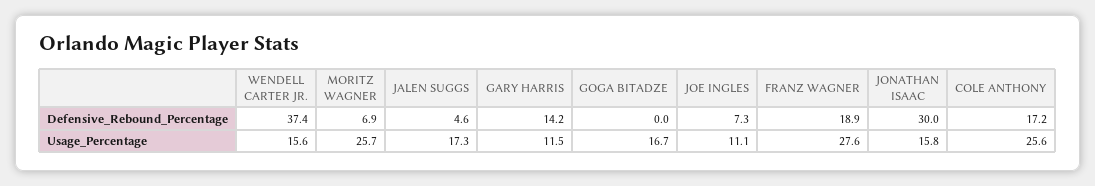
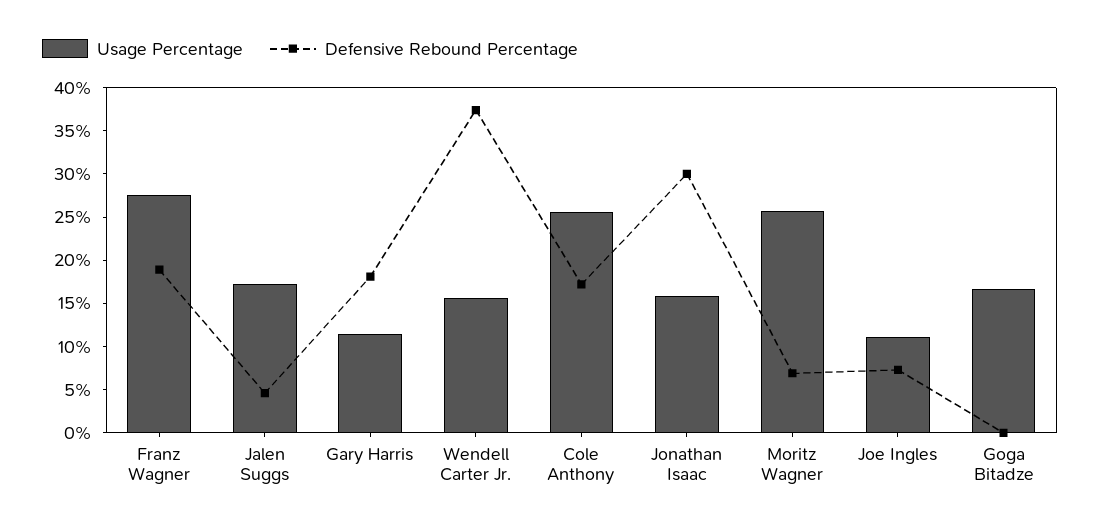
Defensive_Rebound_Percentage, GARY HARRIS: 14.2 -> 18

